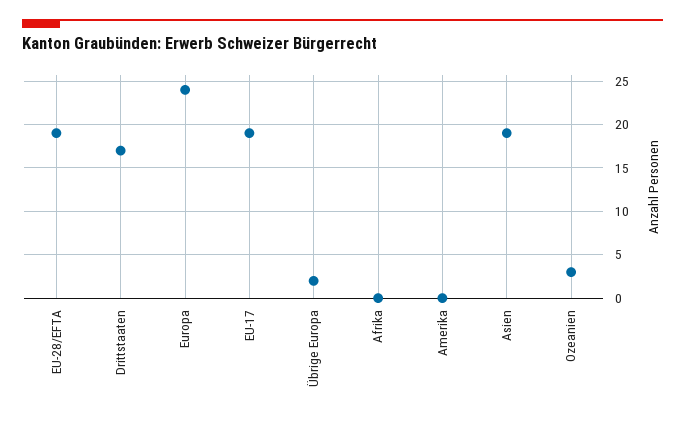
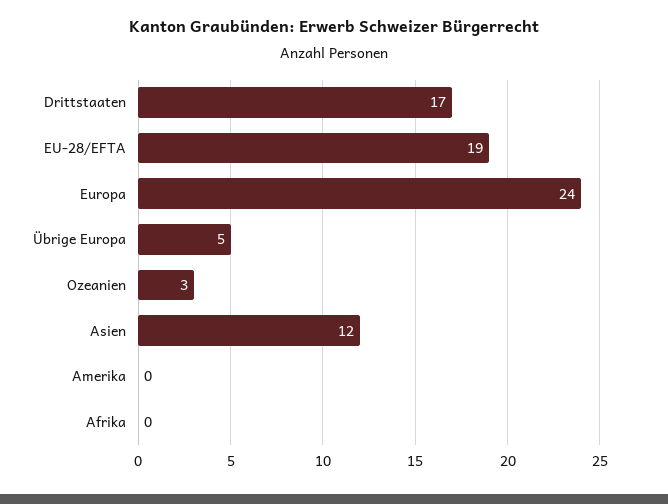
EU-17: 19 -> none
Übrige Europa: 2 -> 5
Asien: 19 -> 12

